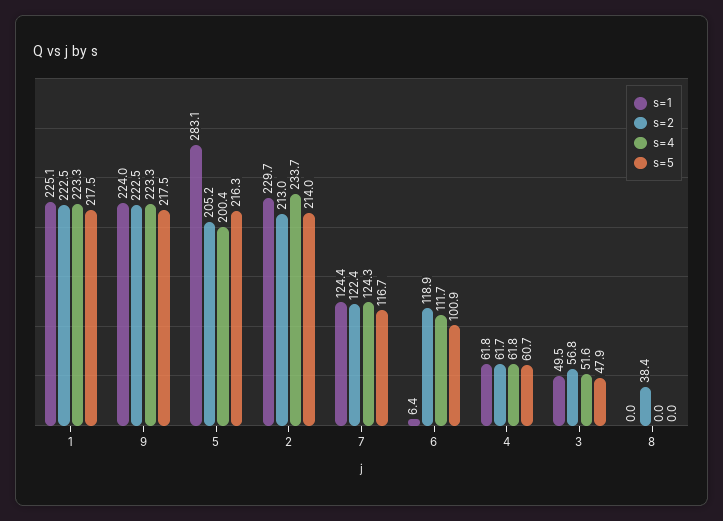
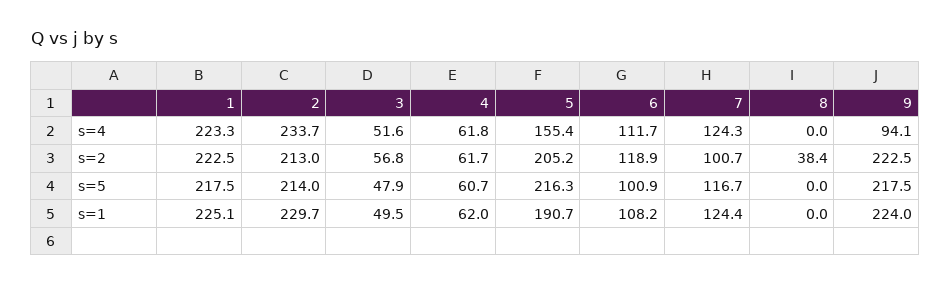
s=4, 9: 223.3 -> 94.1
s=1, 5: 283.1 -> 190.7
s=4, 5: 200.4 -> 155.4
s=2, 7: 122.4 -> 100.7
s=1, 6: 6.4 -> 108.2
s=1, 4: 61.8 -> 62

